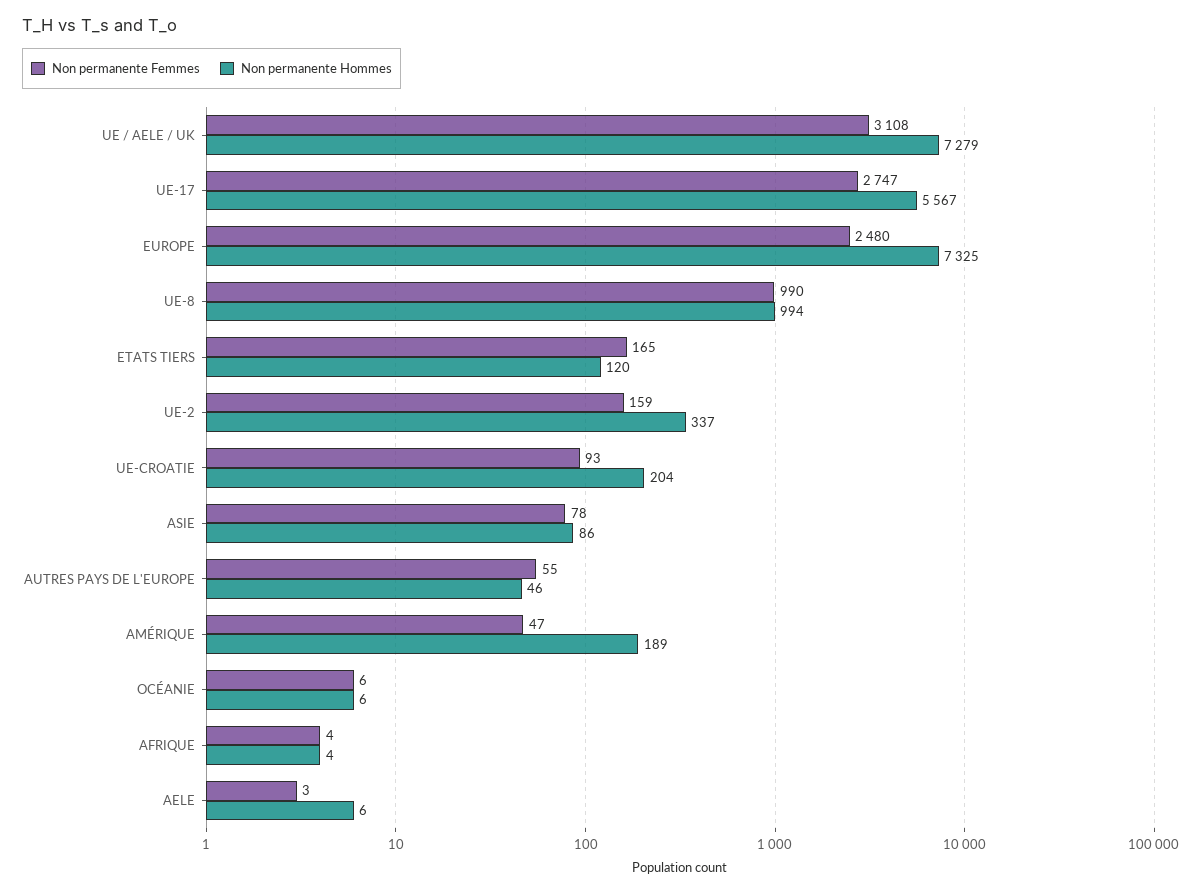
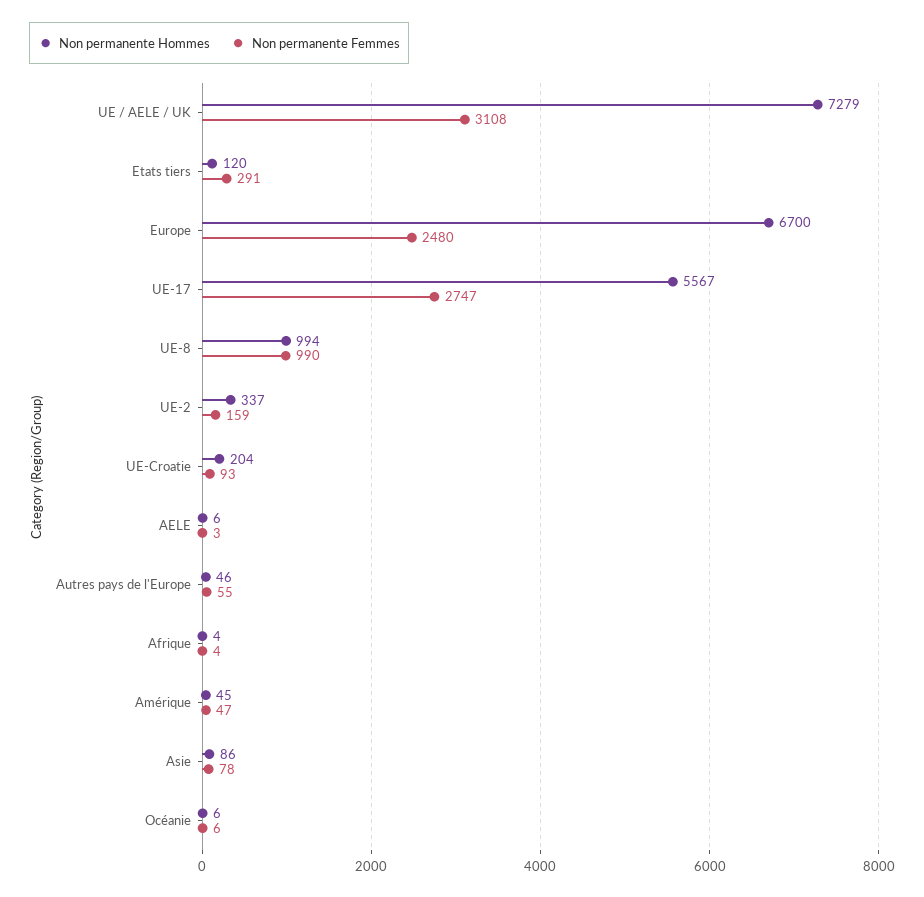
Non permanente Hommes, EUROPE: 7325 -> 6700
Non permanente Femmes, ETATS TIERS: 165 -> 291
Non permanente Hommes, AMÉRIQUE: 189 -> 45

